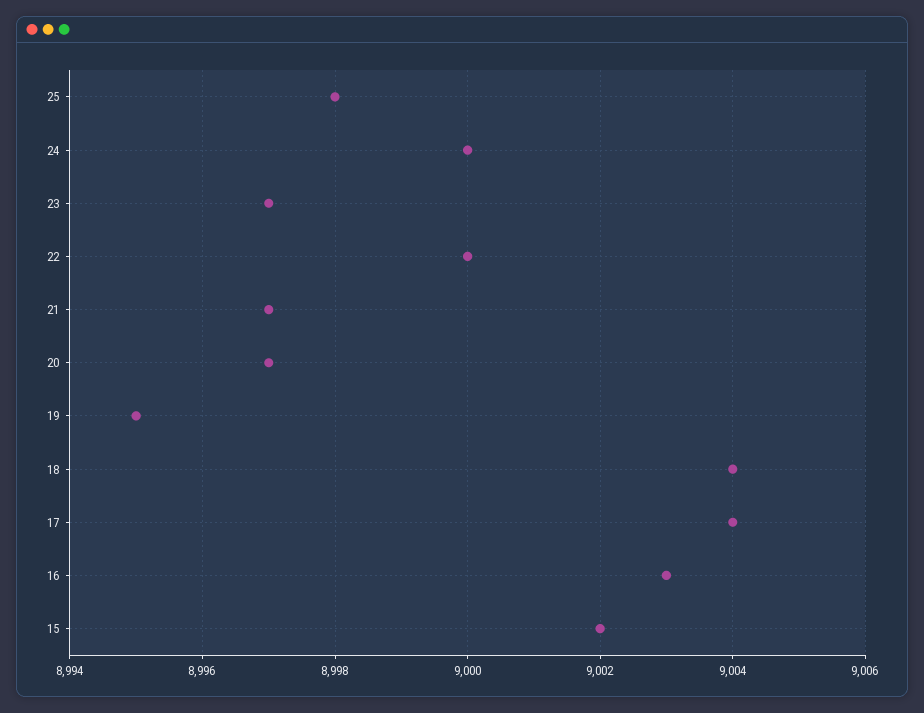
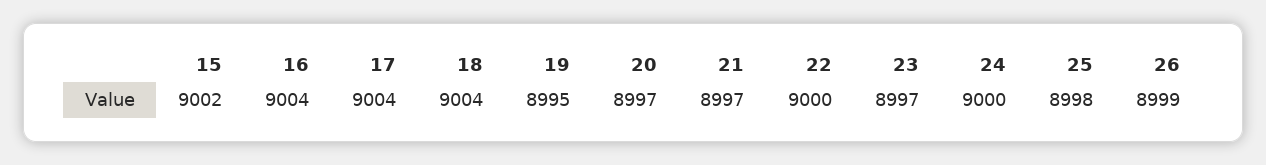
16: 9003 -> 9004
26: none -> 8999

